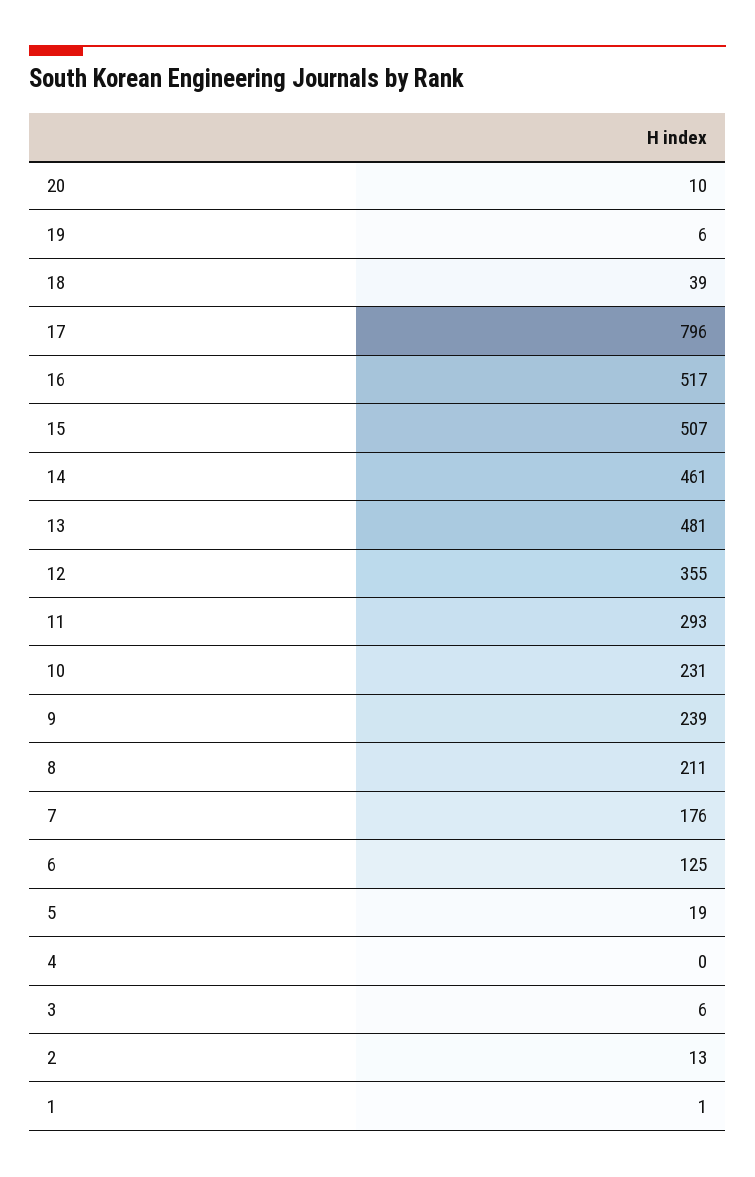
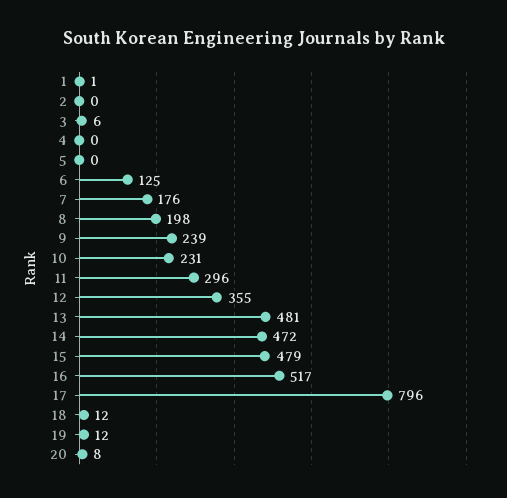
20: 10 -> 8
19: 6 -> 12
18: 39 -> 12
15: 507 -> 479
14: 461 -> 472
11: 293 -> 296
8: 211 -> 198
5: 19 -> 0
2: 13 -> 0

